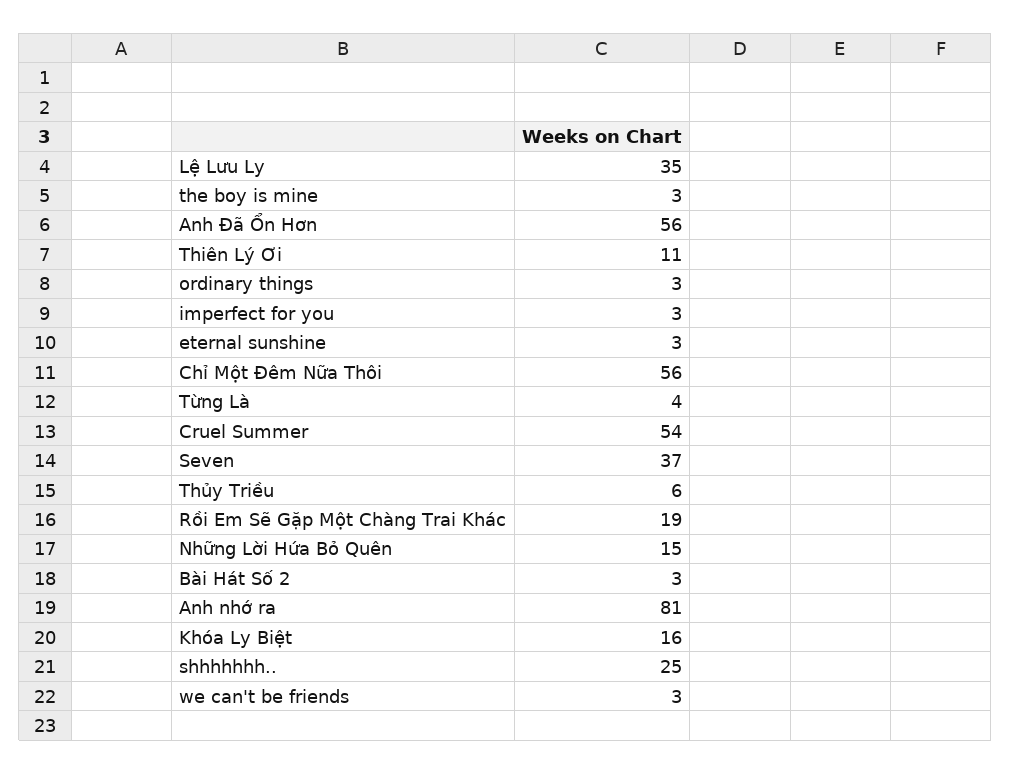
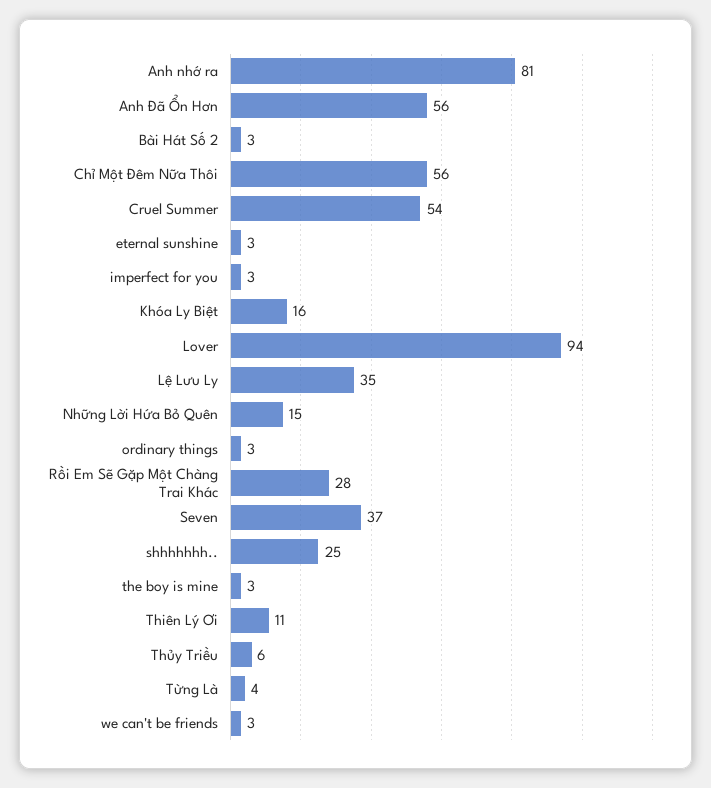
Rồi Em Sẽ Gặp Một Chàng Trai Khác: 19 -> 28
Lover: none -> 94

